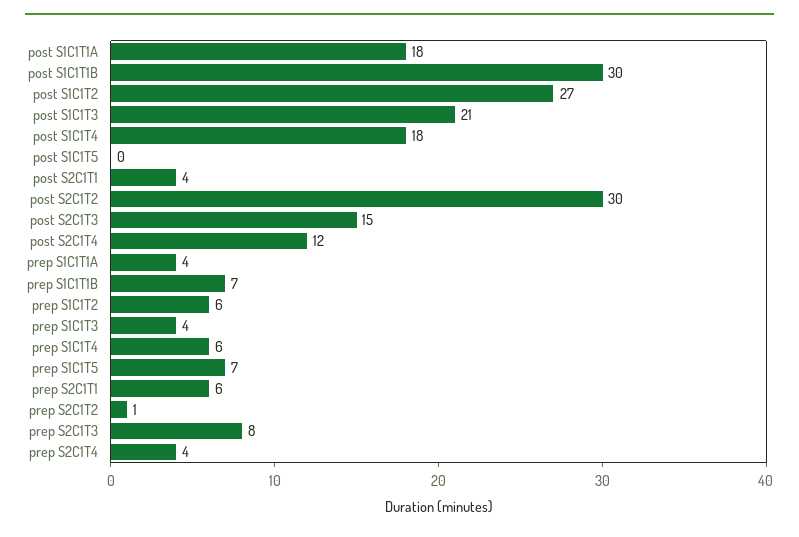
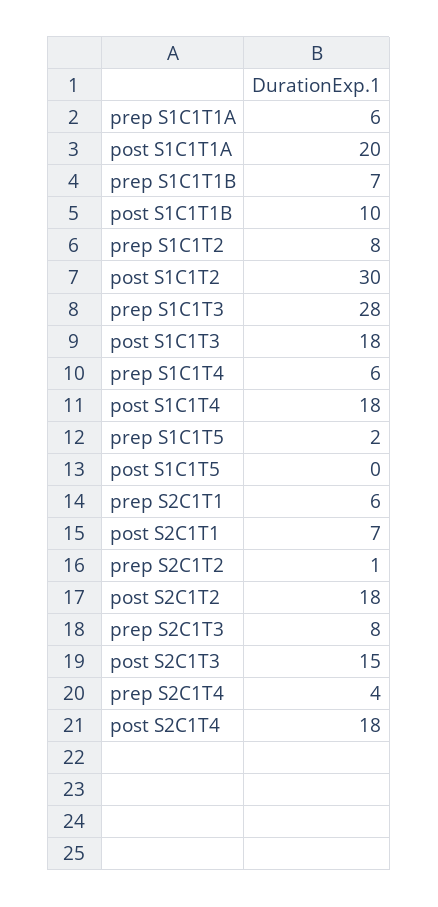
post S1C1T1A: 18 -> 20
post S1C1T1B: 30 -> 10
post S1C1T2: 27 -> 30
post S1C1T3: 21 -> 18
post S2C1T1: 4 -> 7
post S2C1T2: 30 -> 18
post S2C1T4: 12 -> 18
prep S1C1T1A: 4 -> 6
prep S1C1T2: 6 -> 8
prep S1C1T3: 4 -> 28
prep S1C1T5: 7 -> 2

